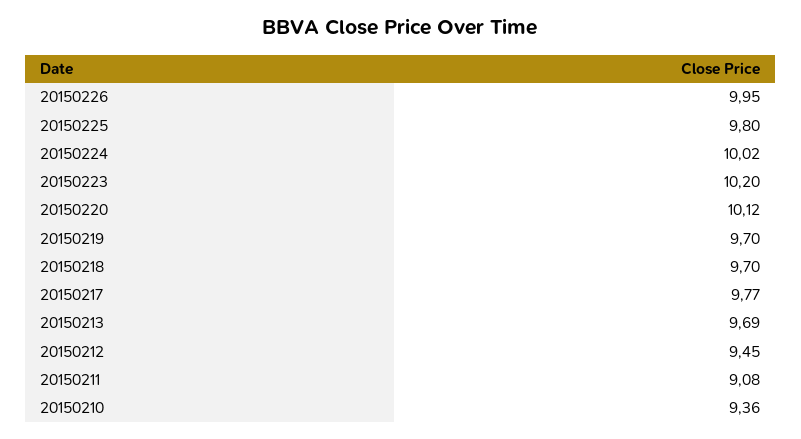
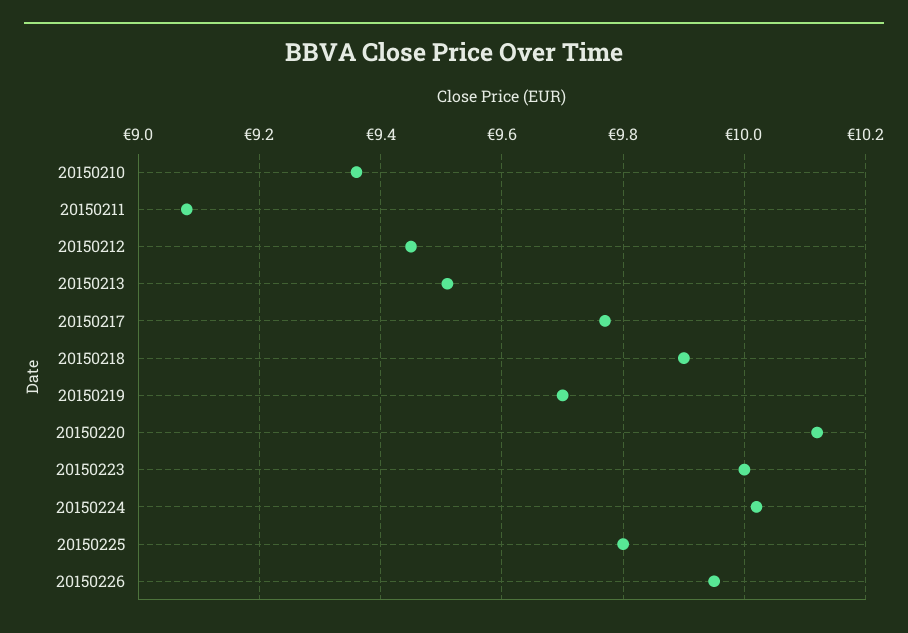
20150223: 10.2 -> 10
20150218: 9.7 -> 9.9
20150213: 9.69 -> 9.5

